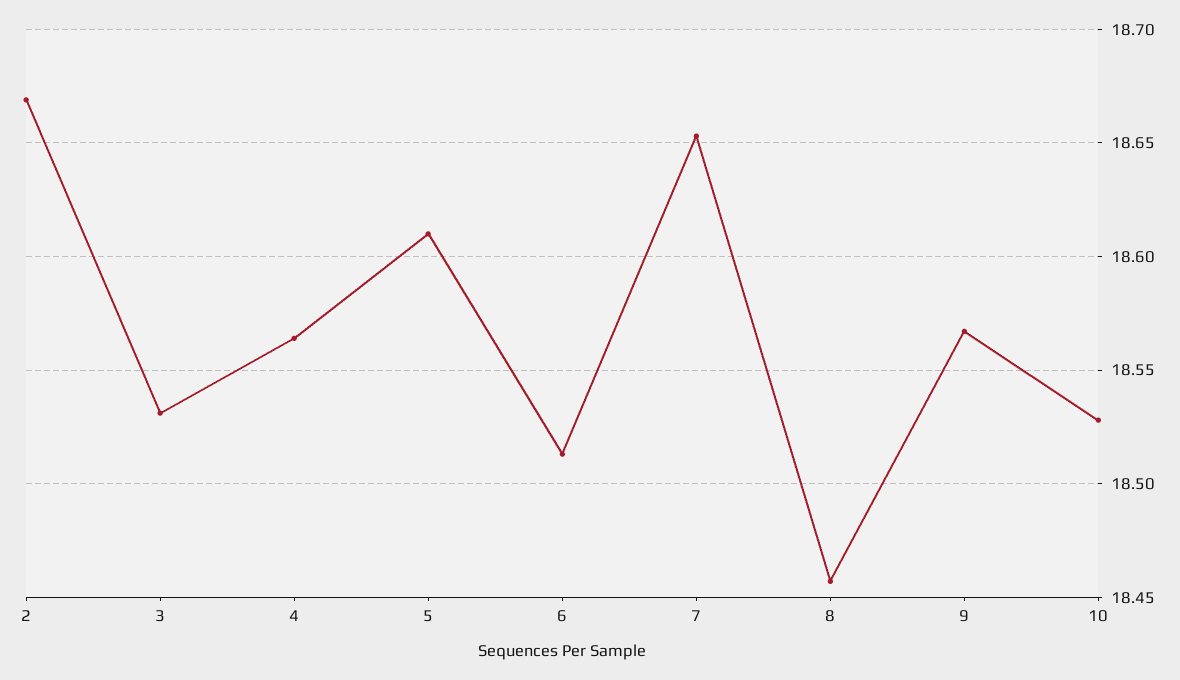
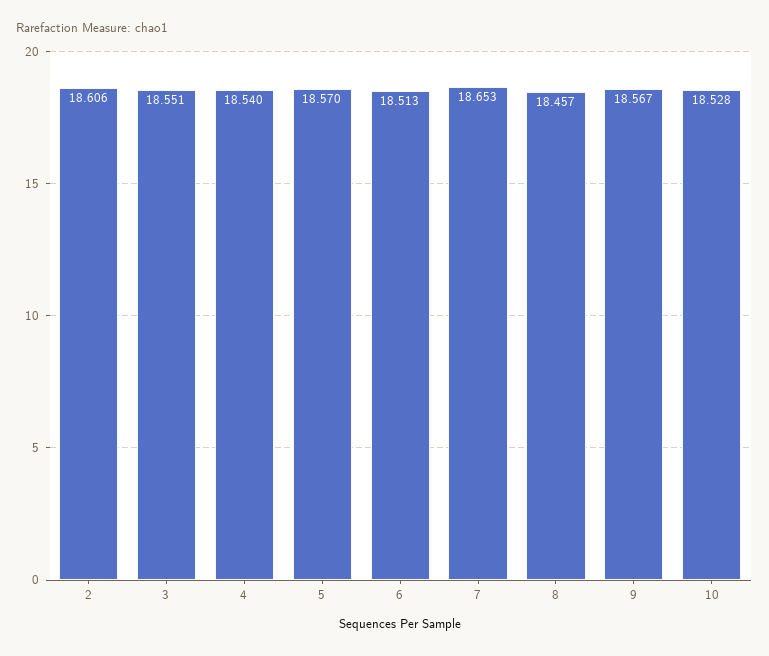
2: 18.67 -> 18.606
3: 18.53 -> 18.551
4: 18.565 -> 18.54
5: 18.61 -> 18.57

